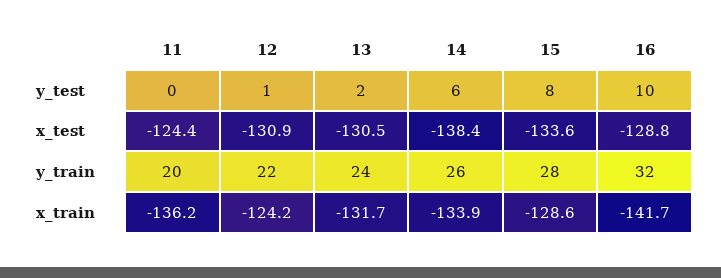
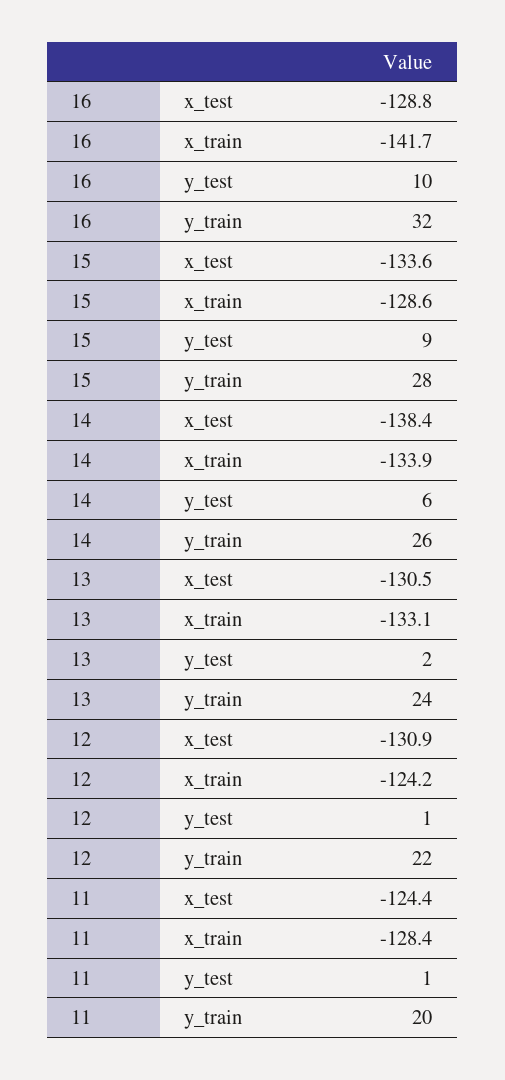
11, y_test: 0 -> 1
15, y_test: 8 -> 9
11, x_train: -136.2 -> -128.4
13, x_train: -131.7 -> -133.1

